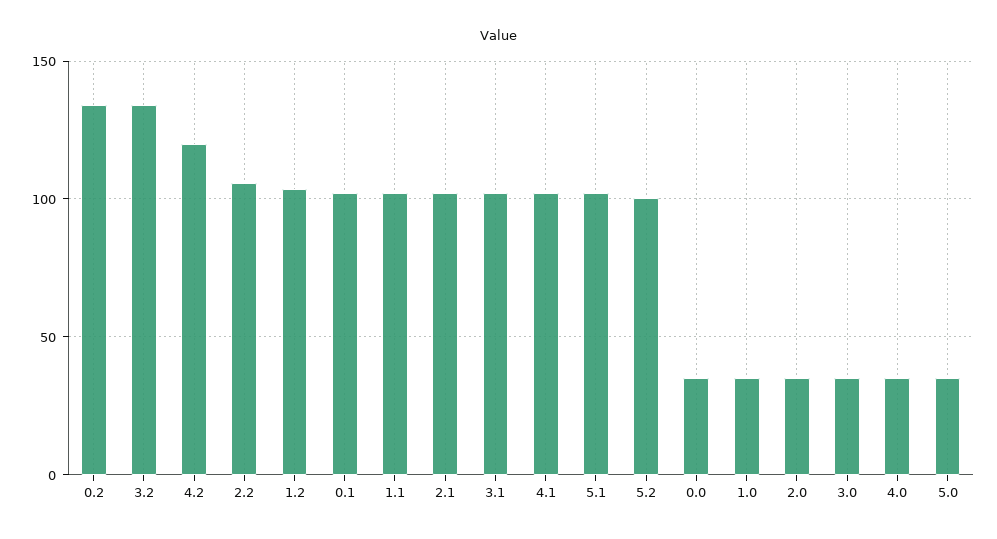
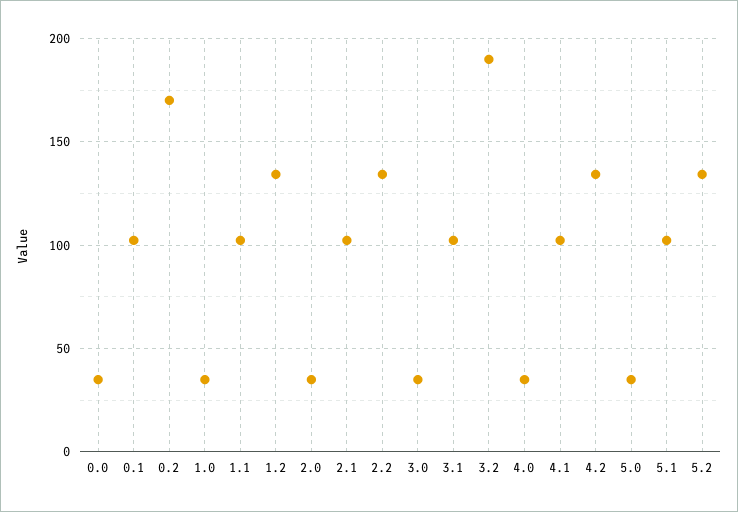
0.2: 135 -> 170
3.2: 135 -> 190
4.2: 120 -> 135
2.2: 105 -> 135
1.2: 105 -> 135
5.2: 100 -> 135

